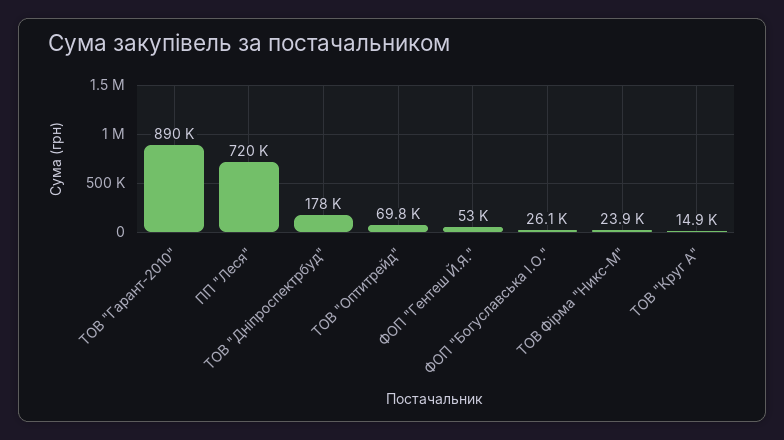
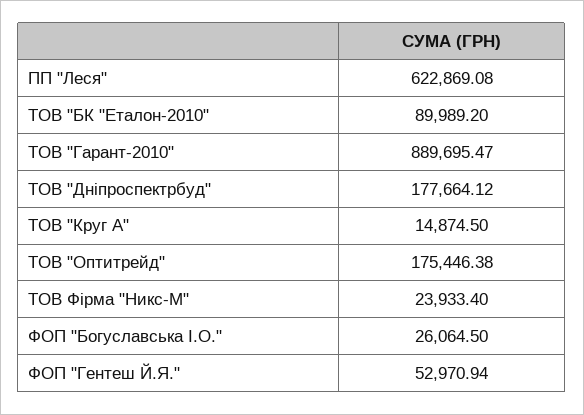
ПП "Леся": 720000 -> 622869.08
ТОВ "Оптитрейд": 69800 -> 175446.38
ТОВ "БК "Еталон-2010": none -> 89989.2

